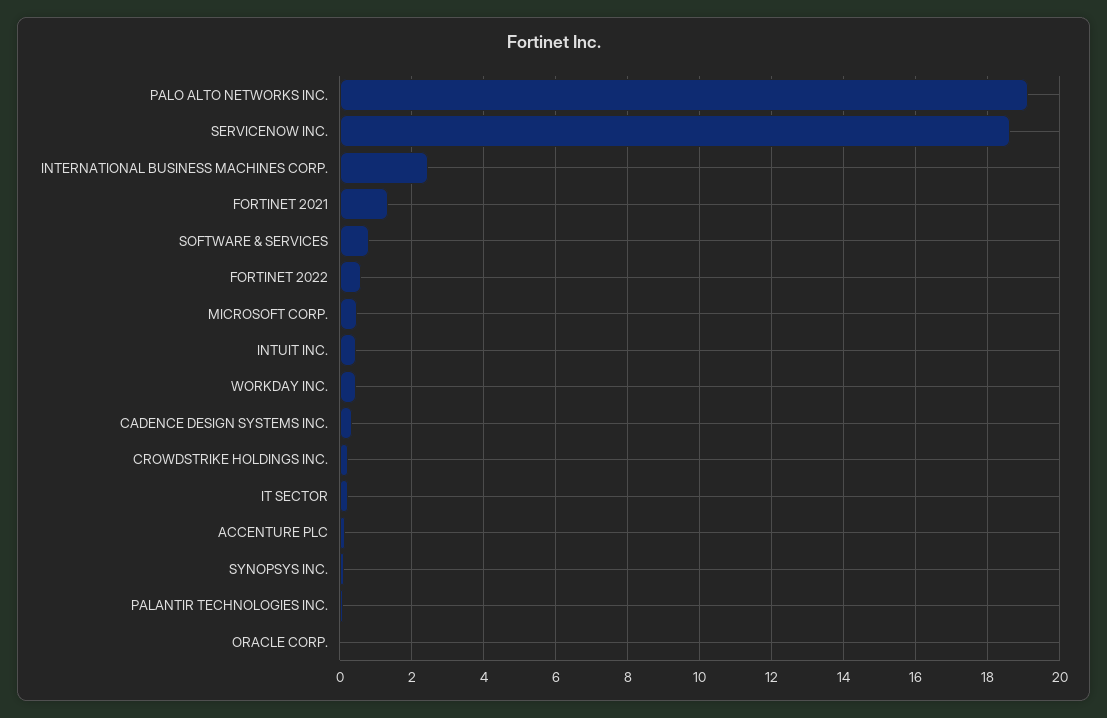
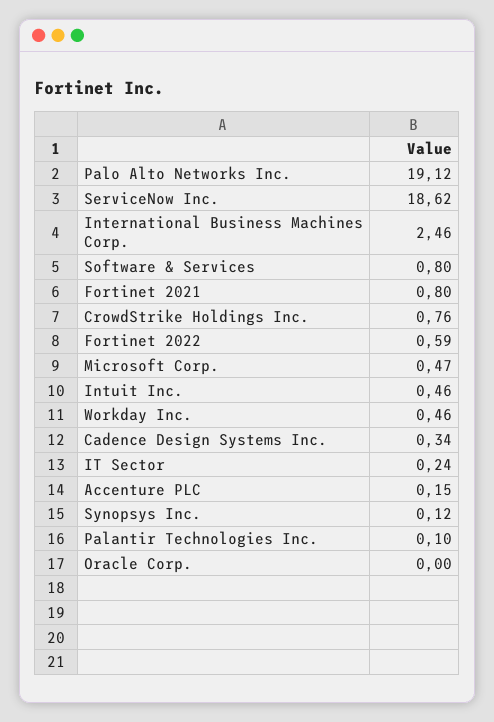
FORTINET 2021: 1.4 -> 0.8
CROWDSTRIKE HOLDINGS INC.: 0.2 -> 0.76

